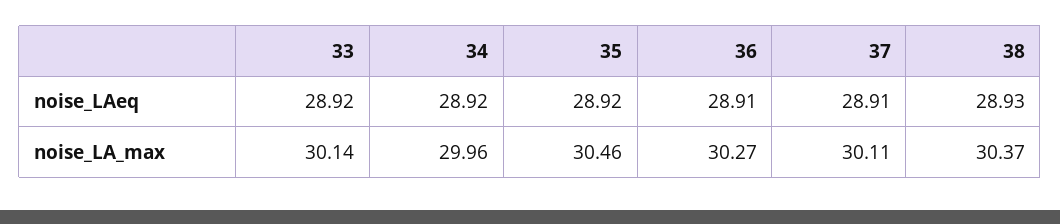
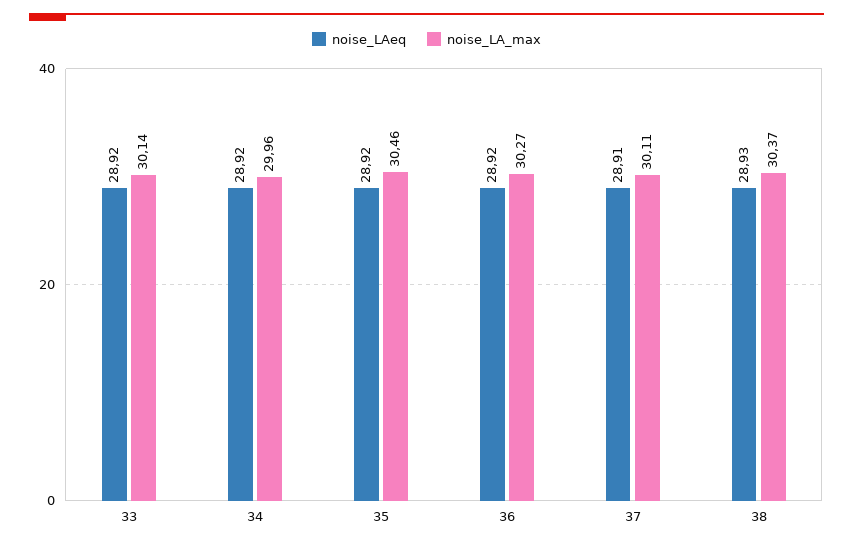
noise_LAeq, 36: 28.91 -> 28.92

